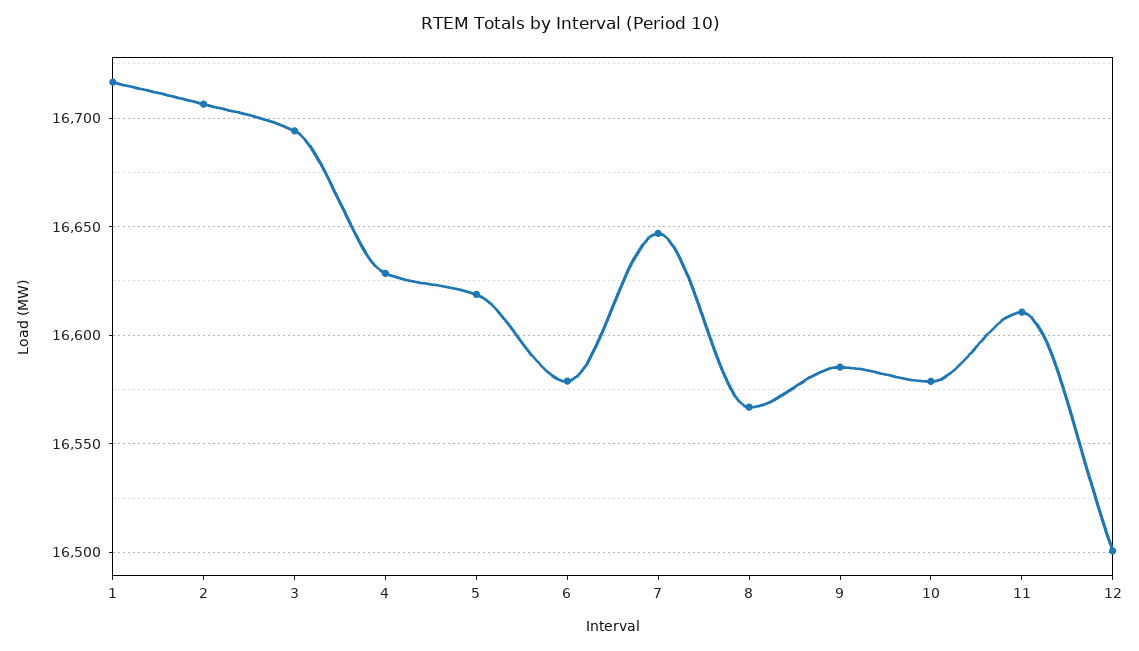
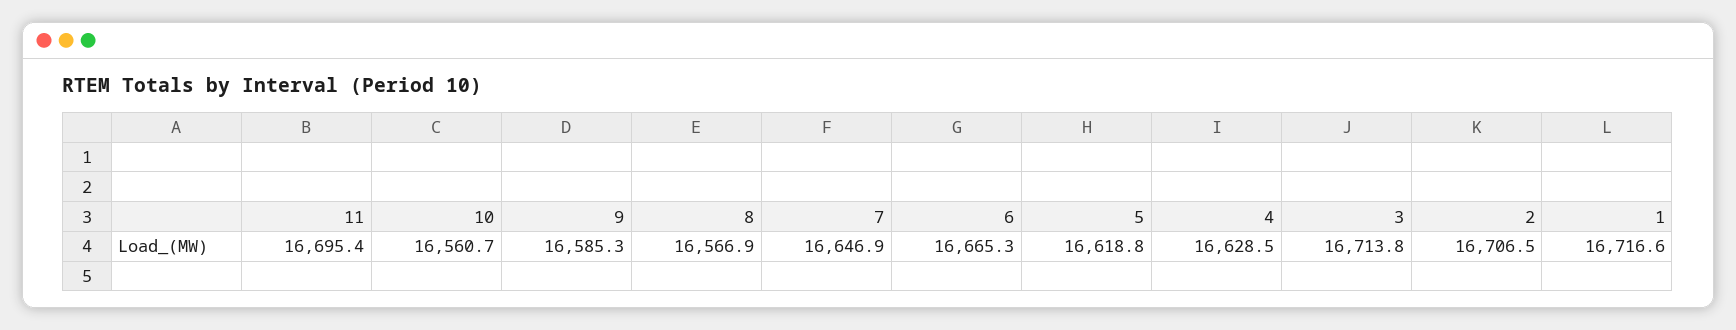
3: 16695 -> 16713.8
6: 16580 -> 16665.3
10: 16580 -> 16560.7
11: 16610 -> 16695.4
12: 16500 -> none

